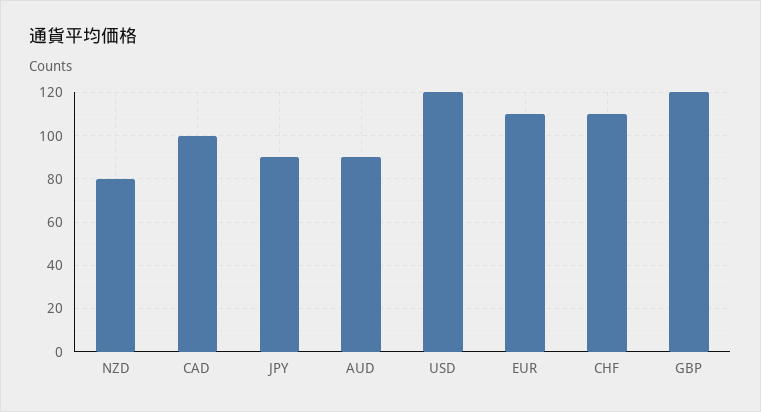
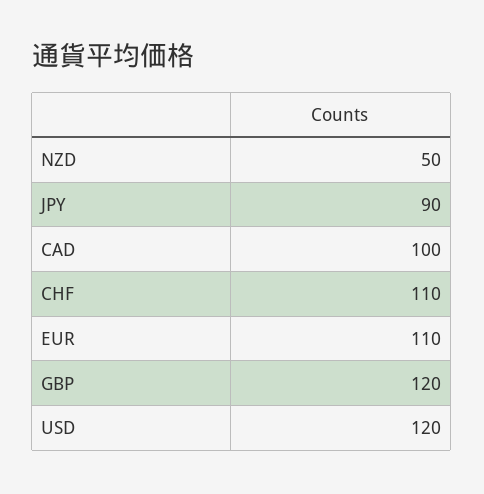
NZD: 80 -> 50
AUD: 90 -> none

